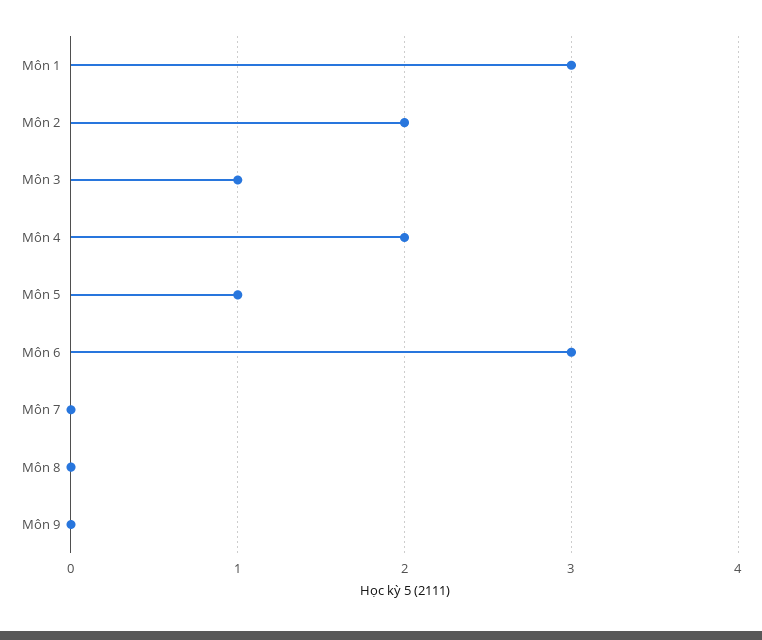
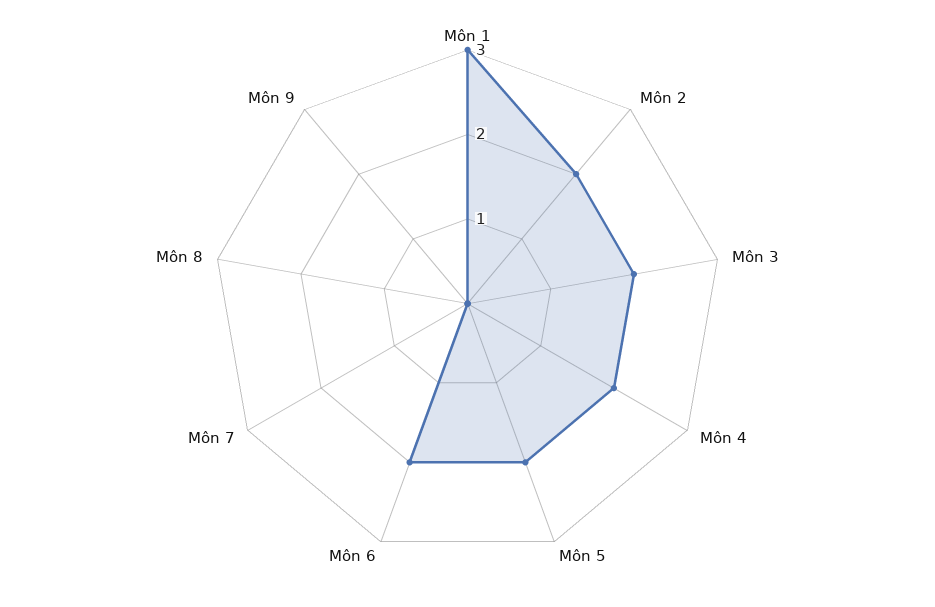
Môn 3: 1 -> 2
Môn 5: 1 -> 2
Môn 6: 3 -> 2

